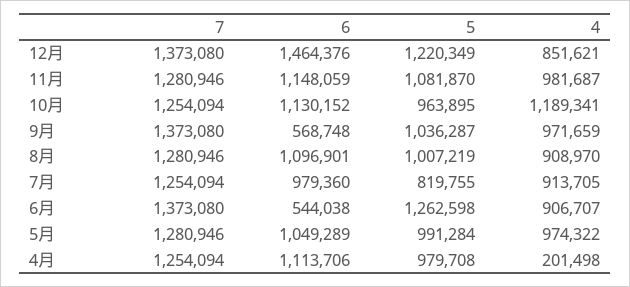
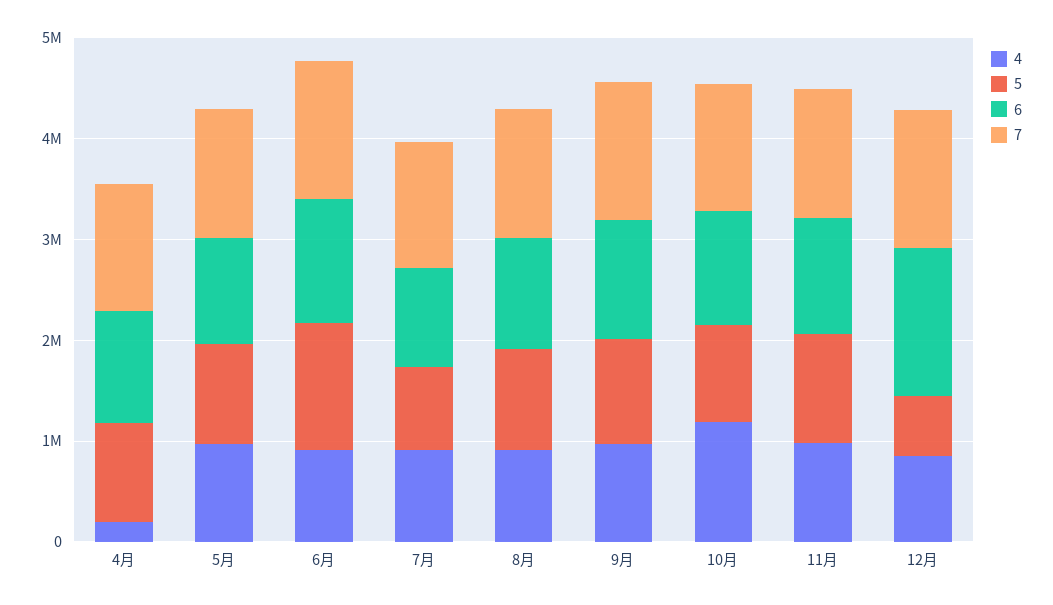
5, 12月: 1220349 -> 600000
6, 9月: 568748 -> 1200000
6, 6月: 544038 -> 1200000

